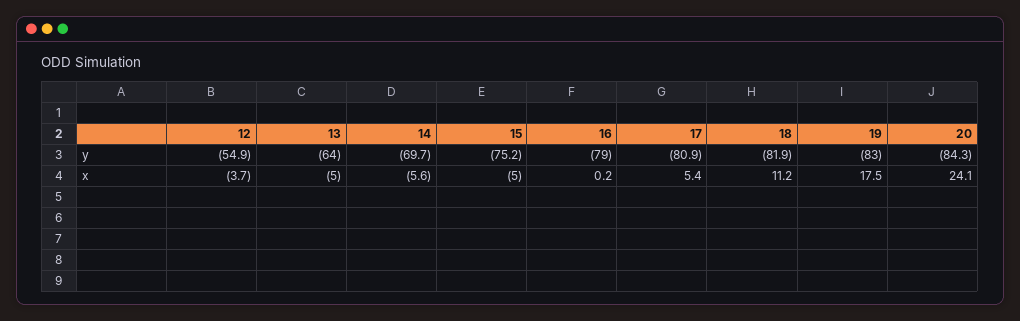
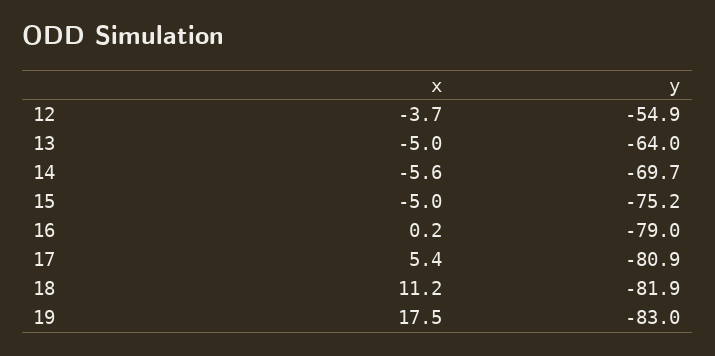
20, y: -84.3 -> none
20, x: 24.1 -> none

